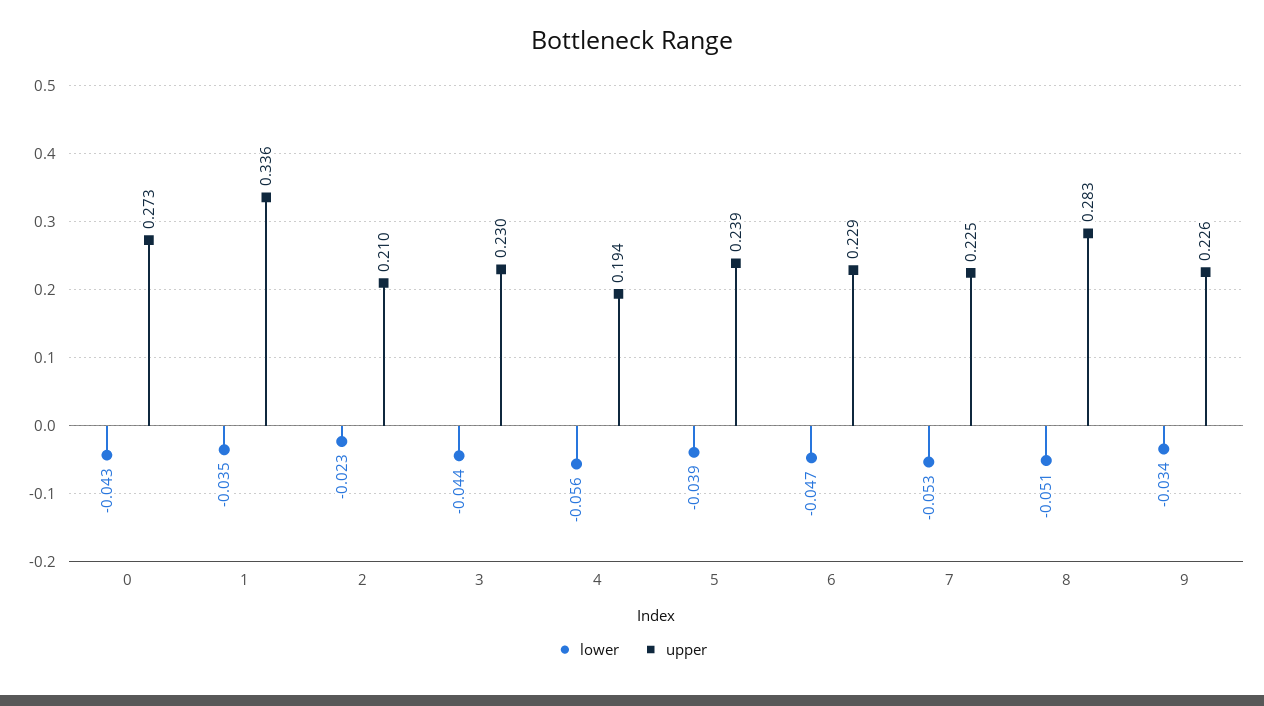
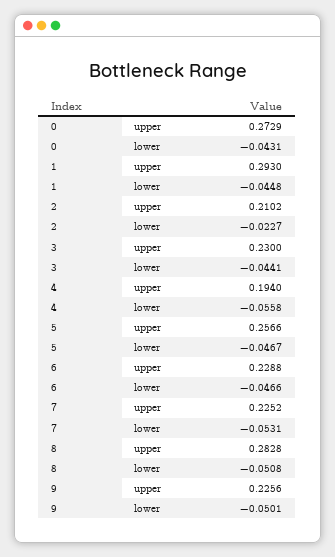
lower, 1: -0.035 -> -0.0448
upper, 1: 0.336 -> 0.293
lower, 5: -0.039 -> -0.0467
upper, 5: 0.239 -> 0.2566
lower, 9: -0.034 -> -0.0501

